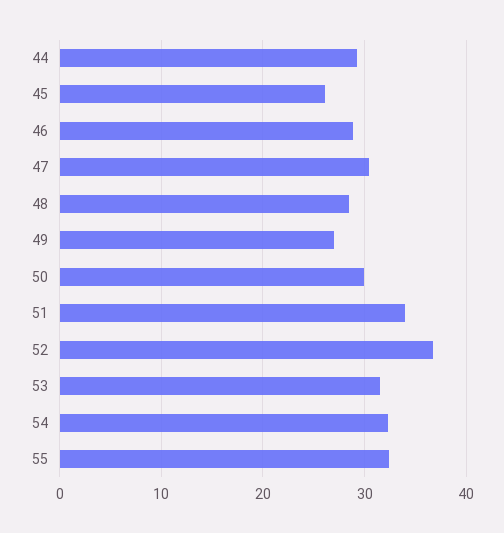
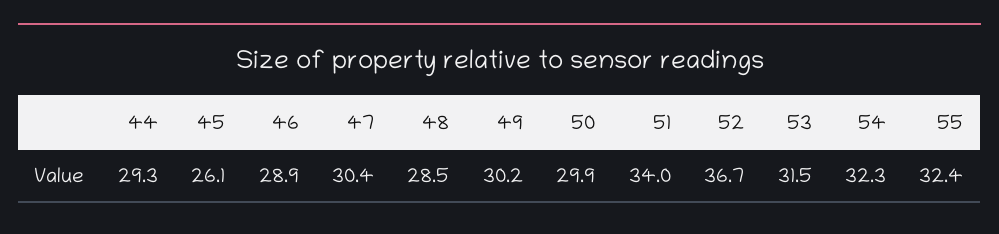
49: 27 -> 30.2

